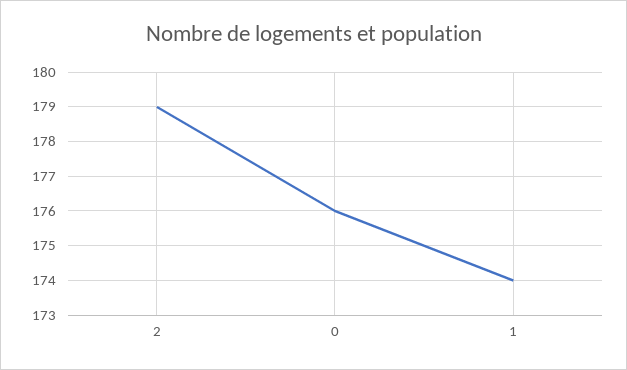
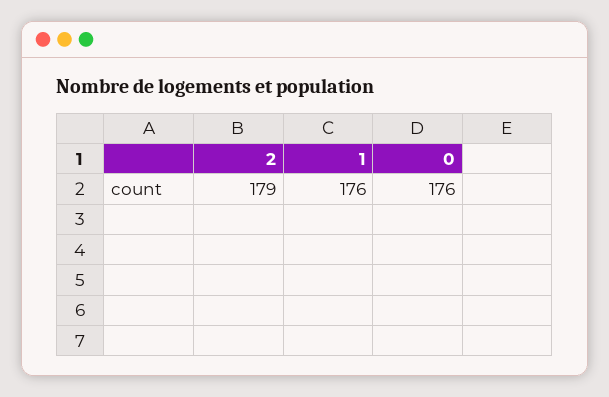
1: 174 -> 176

